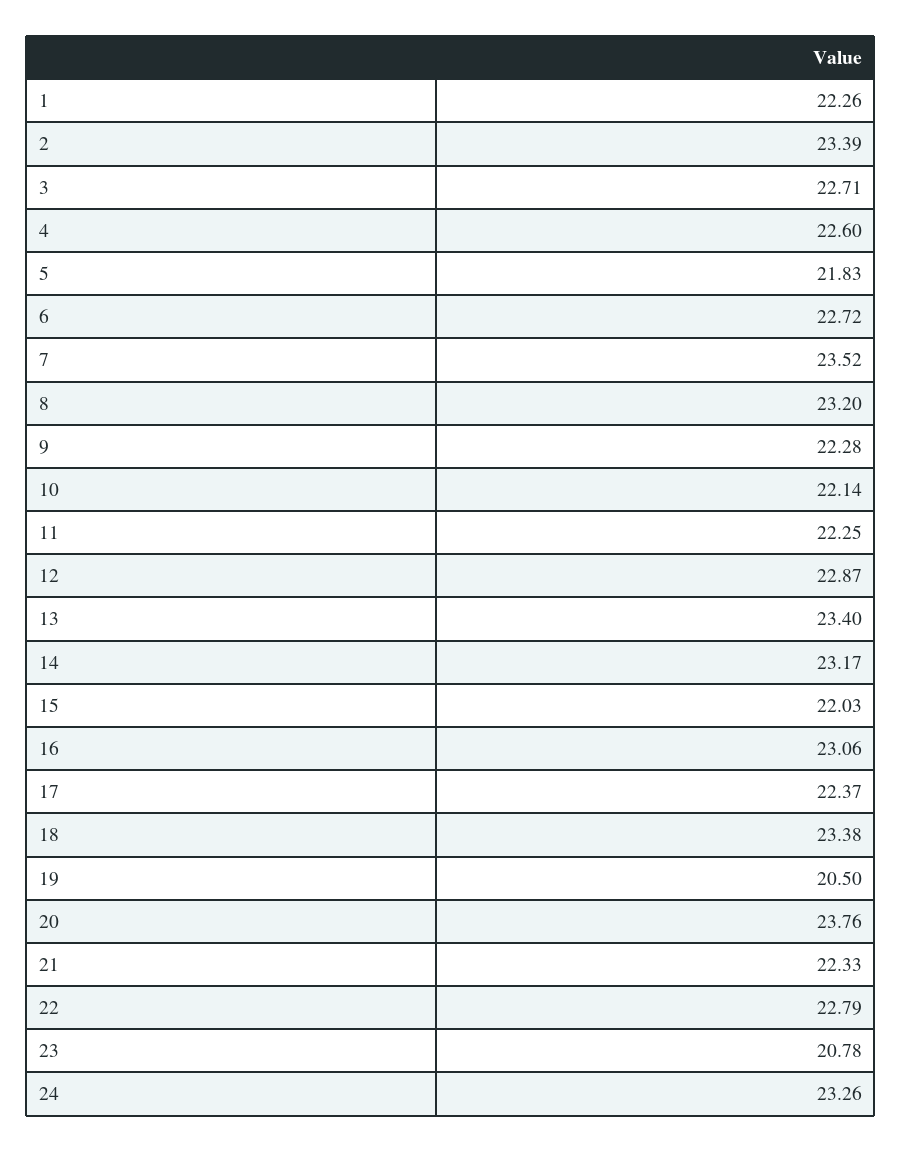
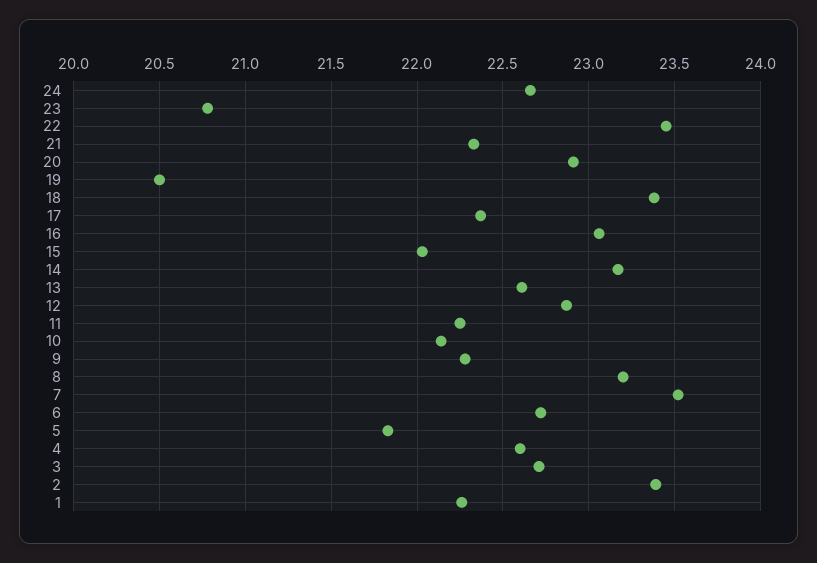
13: 23.4 -> 22.6
20: 23.76 -> 22.9
22: 22.79 -> 23.45
24: 23.26 -> 22.65

